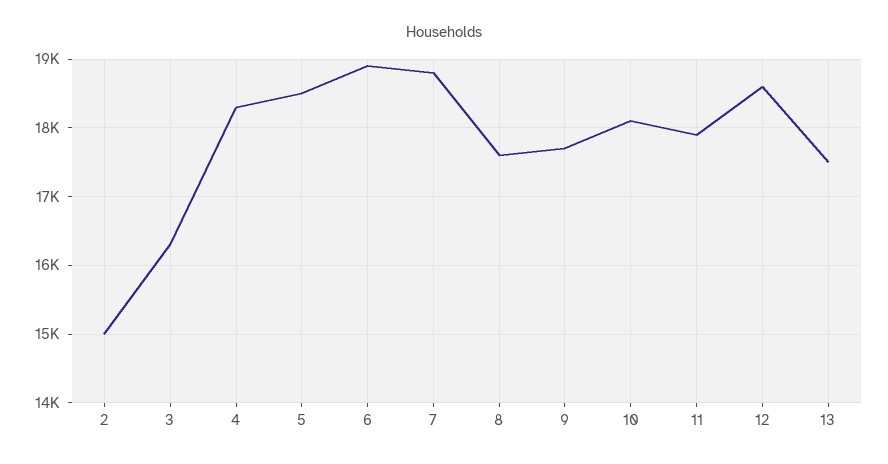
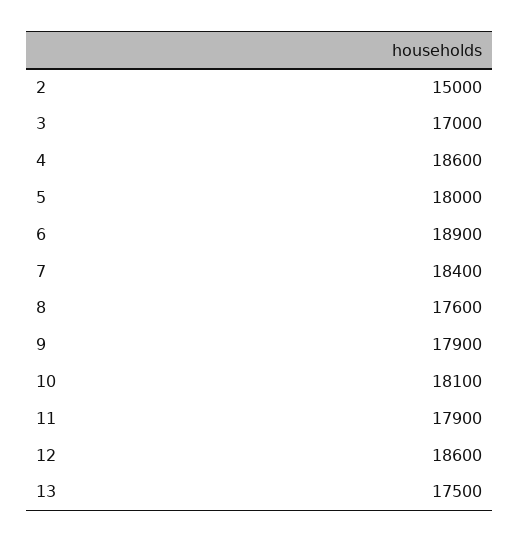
3: 16300 -> 17000
4: 18300 -> 18600
5: 18500 -> 18000
7: 18800 -> 18400
9: 17700 -> 17900

